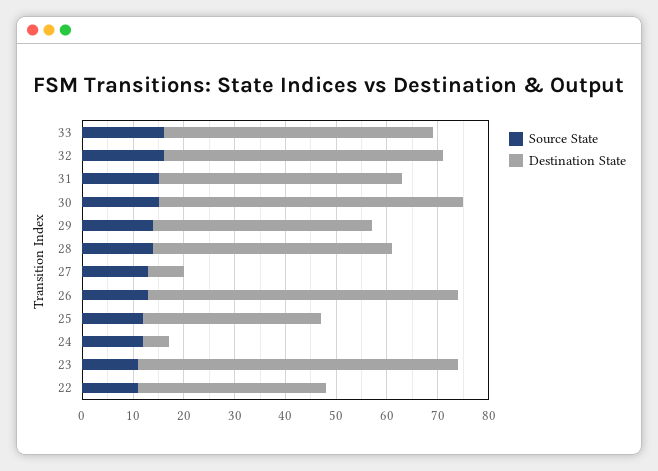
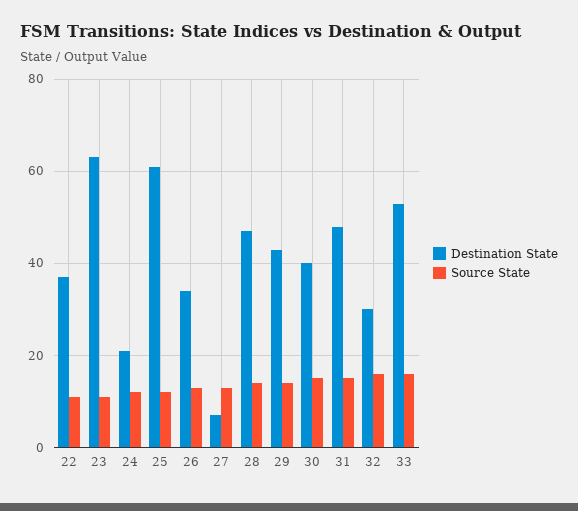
Destination State, 32: 55 -> 30
Destination State, 30: 60 -> 40
Destination State, 26: 60 -> 35
Destination State, 25: 35 -> 60
Destination State, 24: 5 -> 20

